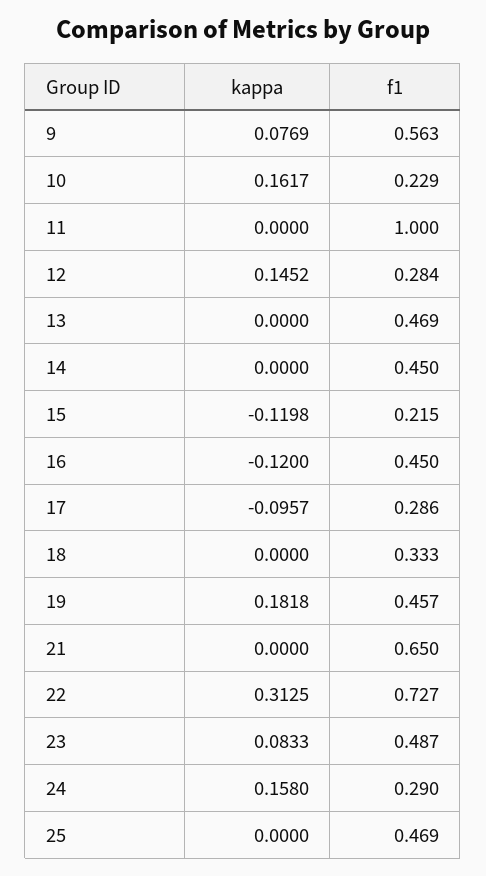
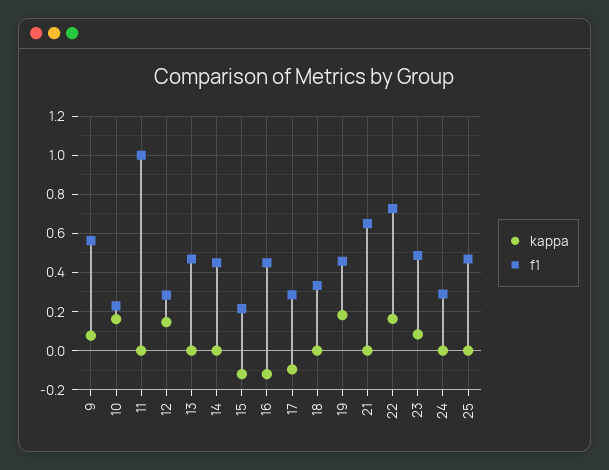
kappa, 22: 0.3125 -> 0.15
kappa, 24: 0.158 -> 0

